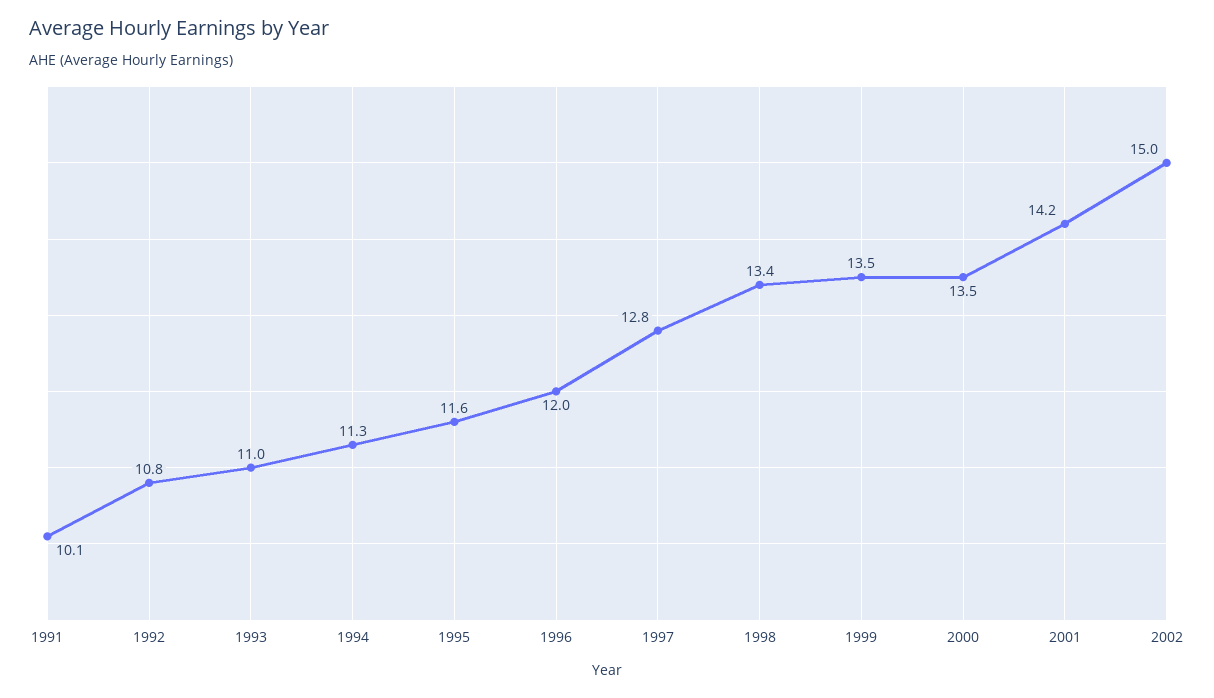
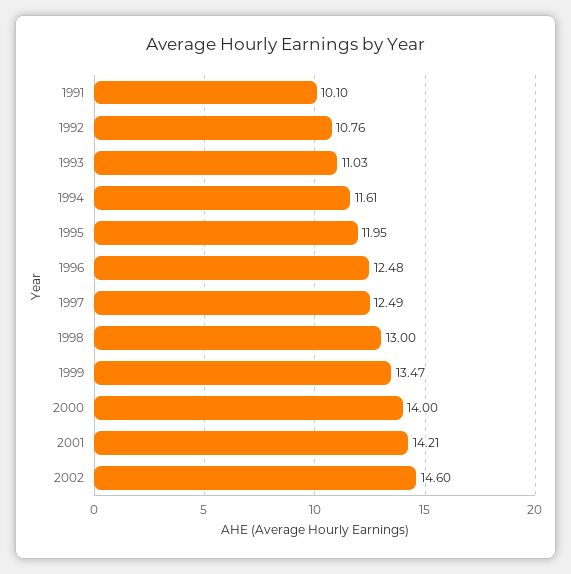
1994: 11.3 -> 11.61
1995: 11.6 -> 11.95
1996: 12 -> 12.48
1997: 12.8 -> 12.49
1998: 13.4 -> 13
2000: 13.5 -> 14
2002: 15 -> 14.6

